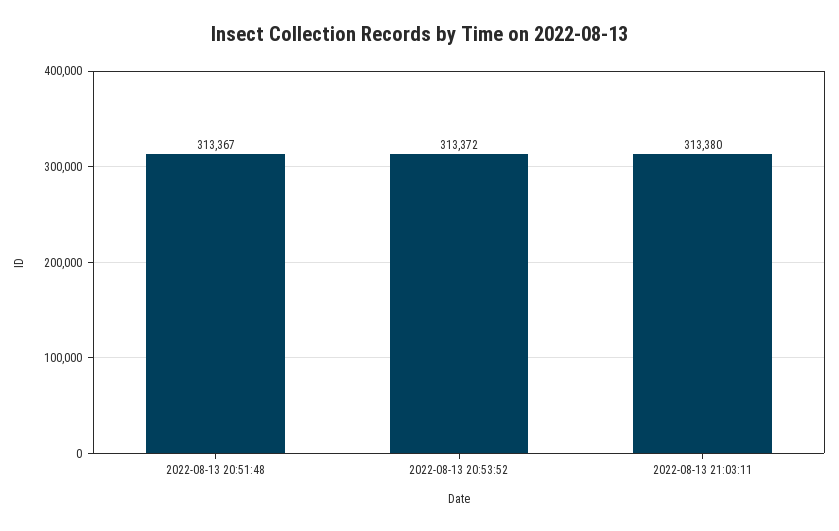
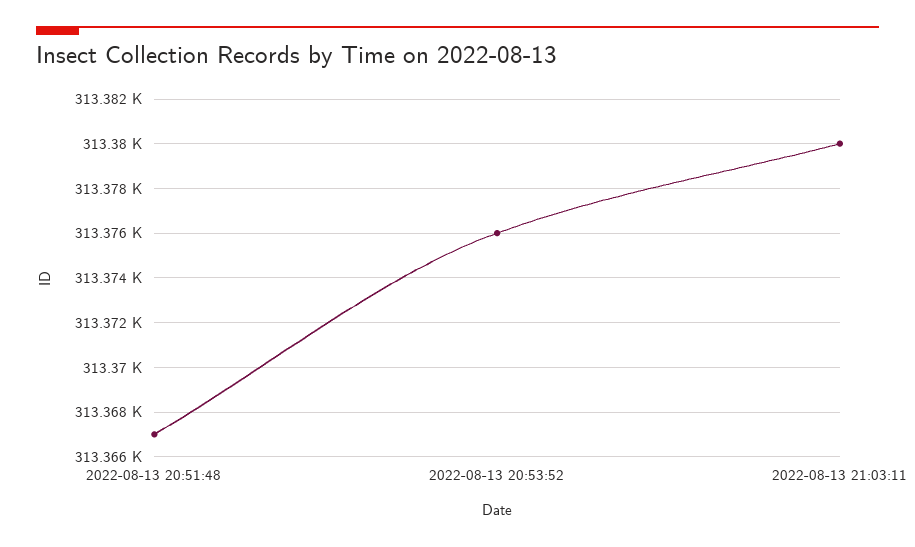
2022-08-13 20:53:52: 313372 -> 313376

